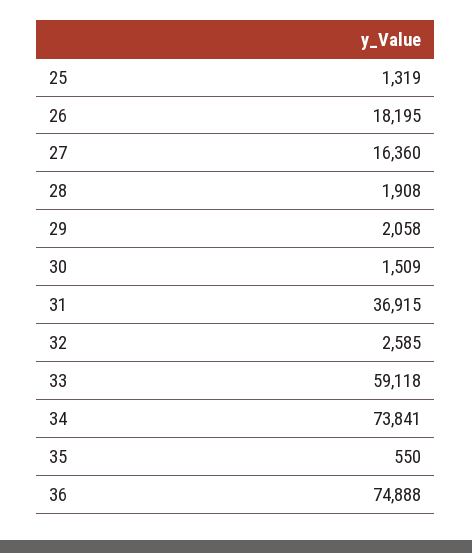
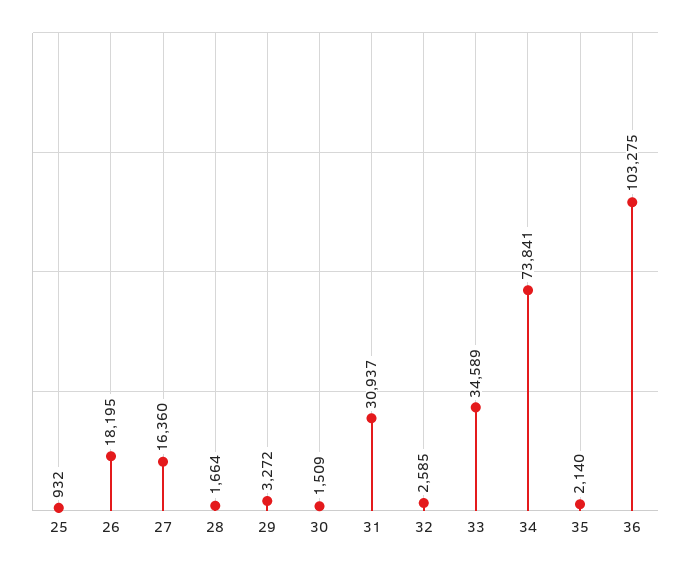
25: 1319 -> 932
28: 1908 -> 1664
29: 2058 -> 3272
31: 36915 -> 30937
33: 59118 -> 34589
35: 550 -> 2140
36: 74888 -> 103275

